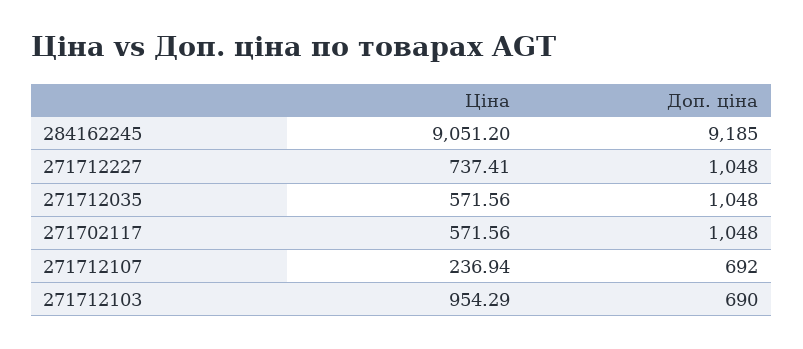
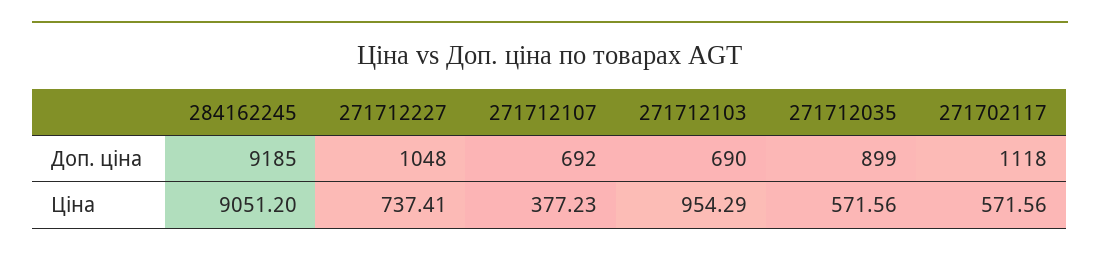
Доп. ціна, 271712035: 1048 -> 899
Доп. ціна, 271702117: 1048 -> 1118
Ціна, 271712107: 236.94 -> 377.23

